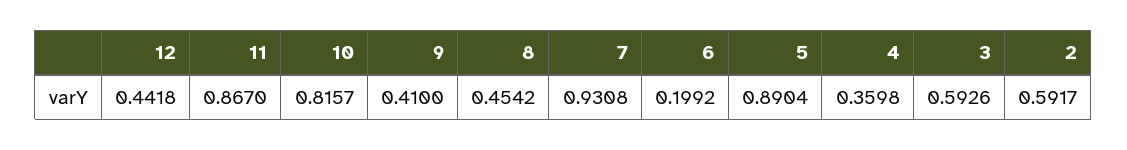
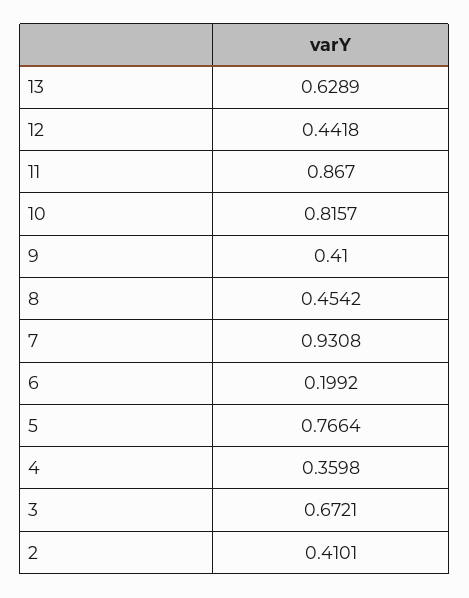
5: 0.8904 -> 0.7664
3: 0.5926 -> 0.6721
2: 0.5917 -> 0.4101
13: none -> 0.6289

